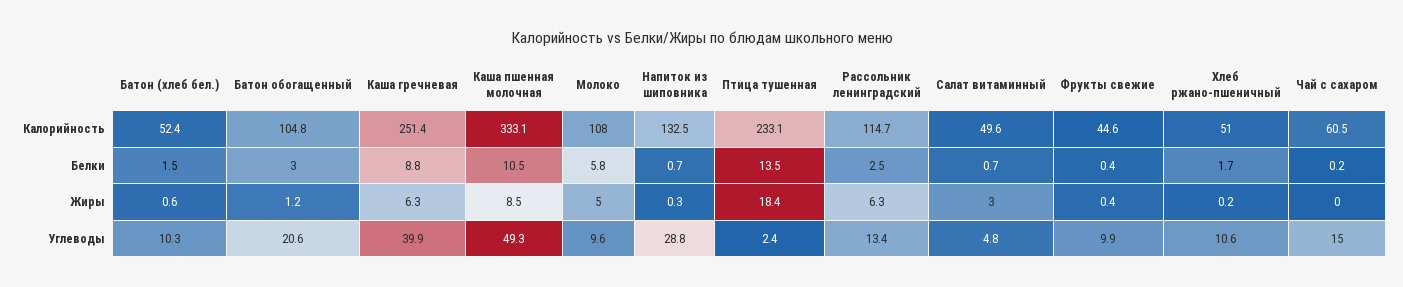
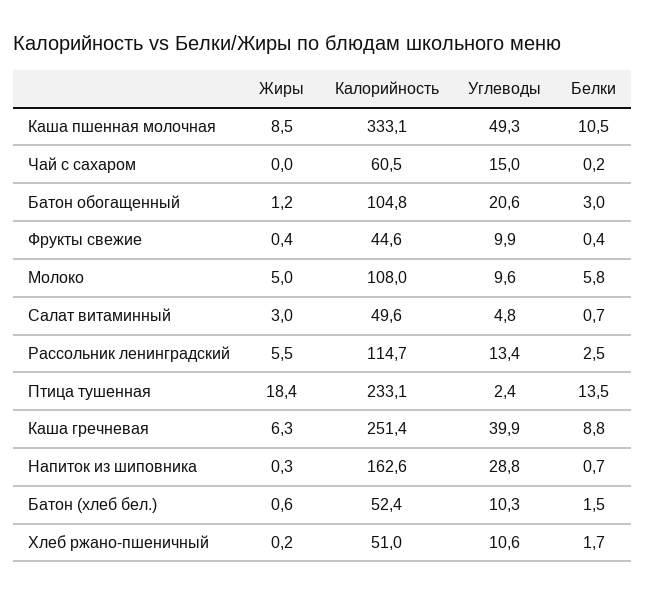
Напиток из шиповника, Калорийность: 132.5 -> 162.6
Рассольник ленинградский, Жиры: 6.3 -> 5.5

